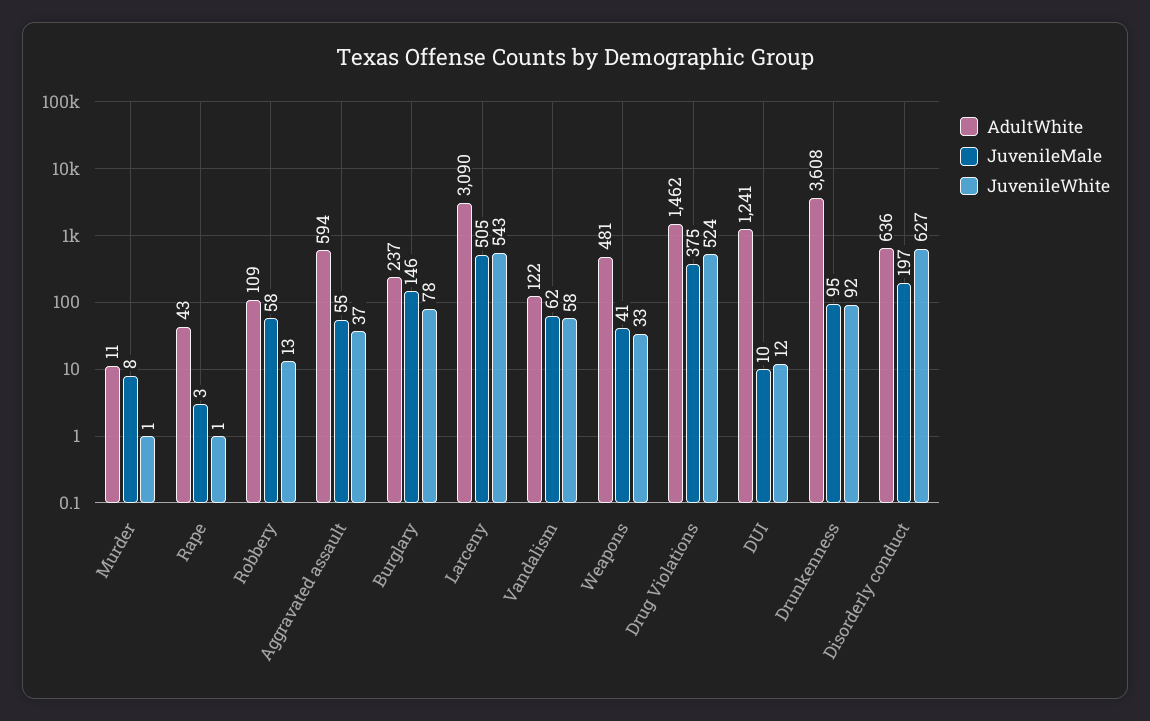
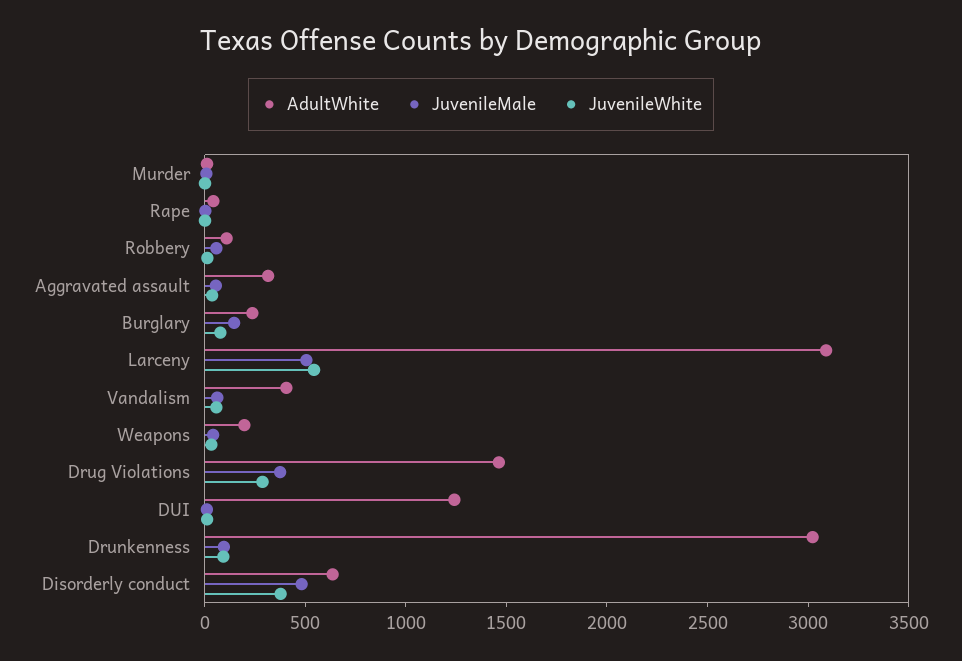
AdultWhite, Aggravated assault: 594 -> 300
AdultWhite, Vandalism: 122 -> 400
AdultWhite, Weapons: 481 -> 200
JuvenileWhite, Drug Violations: 524 -> 300
AdultWhite, Drunkenness: 3608 -> 3000
JuvenileMale, Disorderly conduct: 197 -> 500
JuvenileWhite, Disorderly conduct: 627 -> 400

